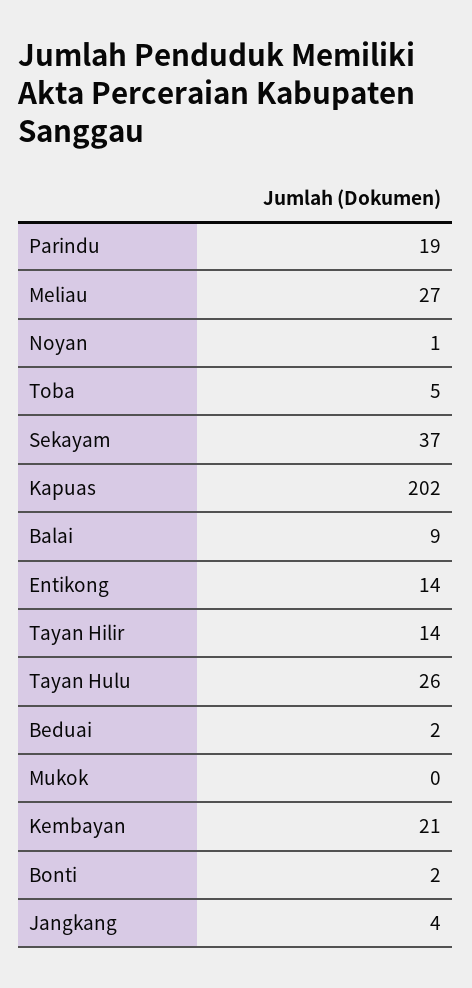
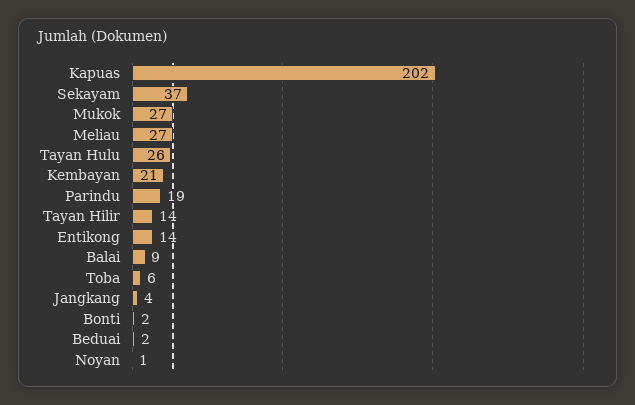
Toba: 5 -> 6
Mukok: 0 -> 27

